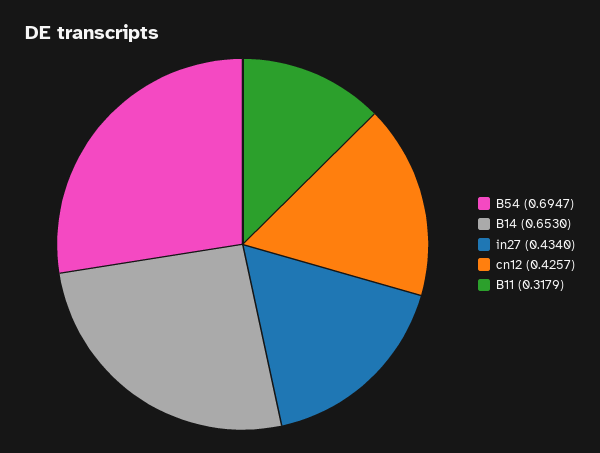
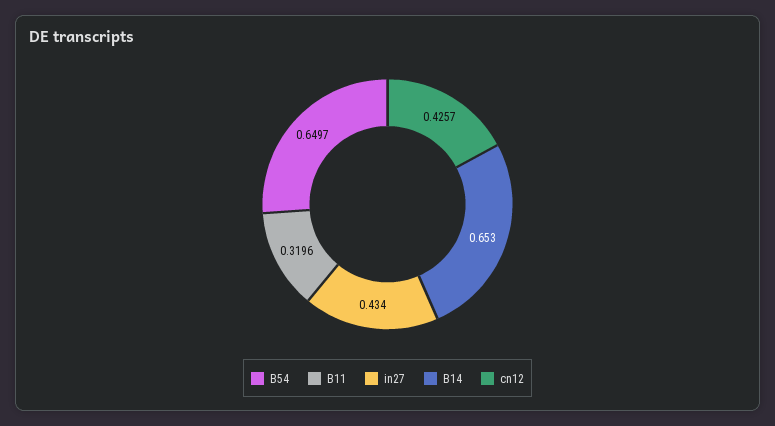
B54: 0.6947 -> 0.6497
B11: 0.3179 -> 0.3196

